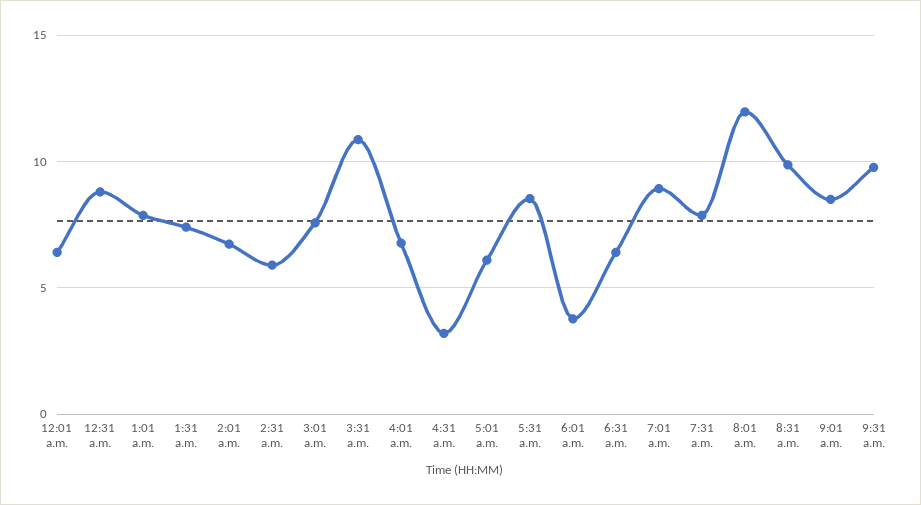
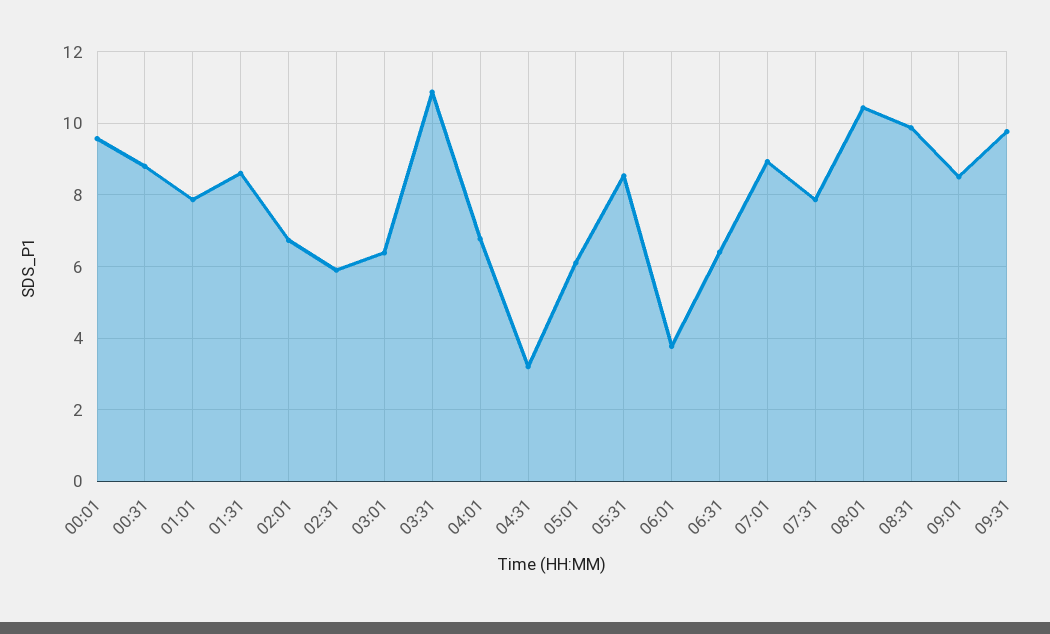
12:01 a.m.: 6.5 -> 9.6
1:31 a.m.: 7.5 -> 8.6
3:01 a.m.: 7.5 -> 6.4
8:01 a.m.: 12 -> 10.4

